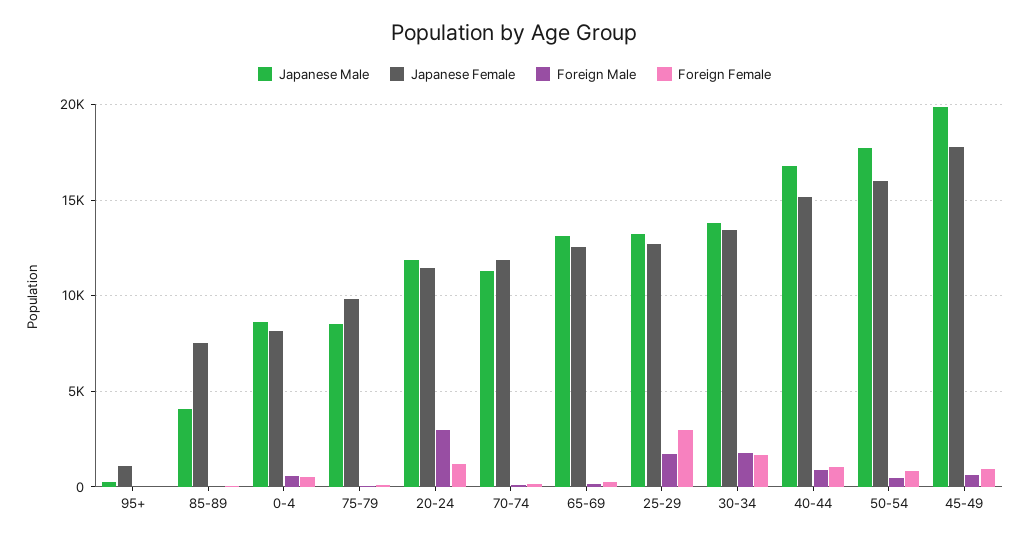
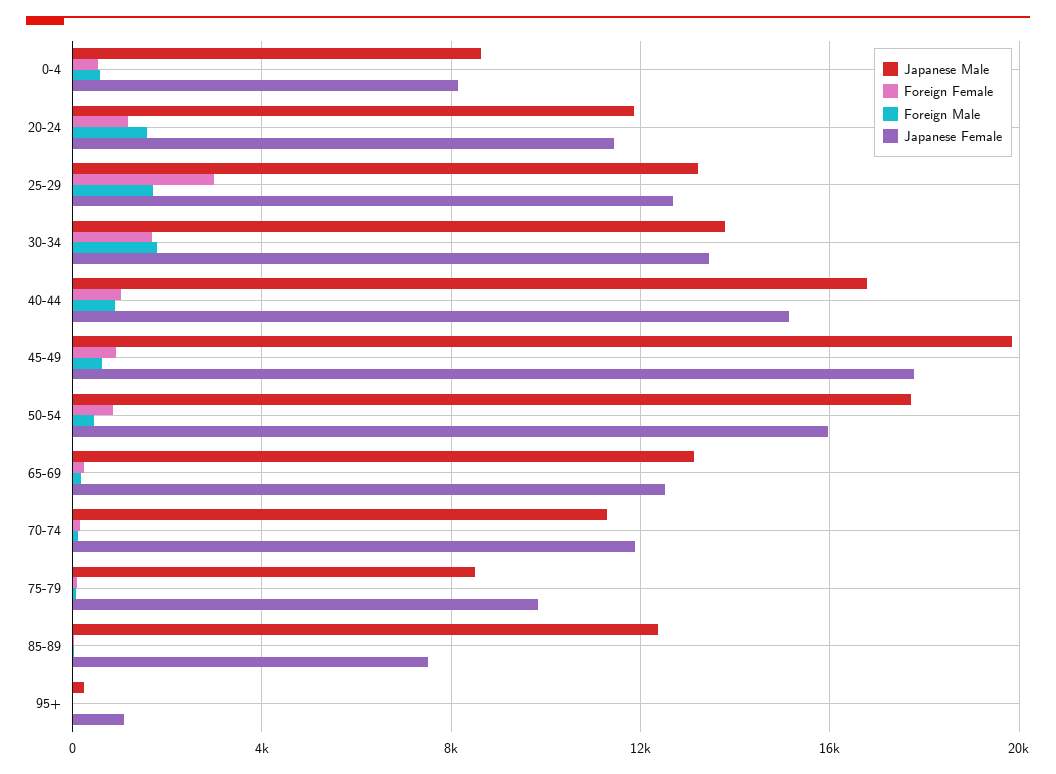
Japanese Male, 85-89: 4000 -> 12500
Foreign Male, 20-24: 3000 -> 1500

